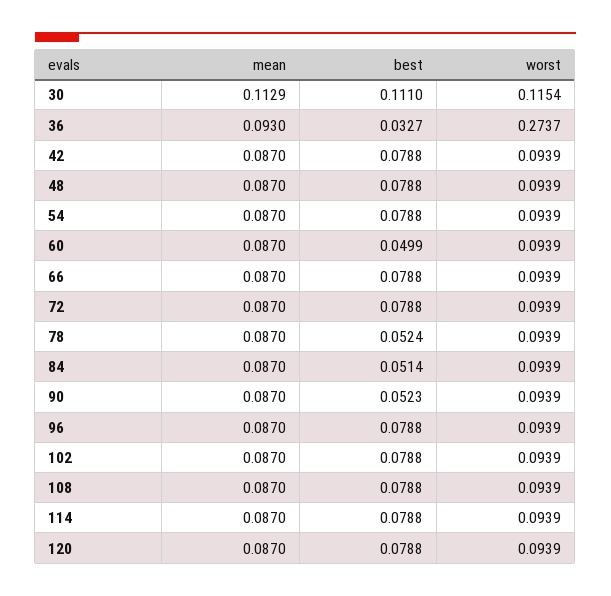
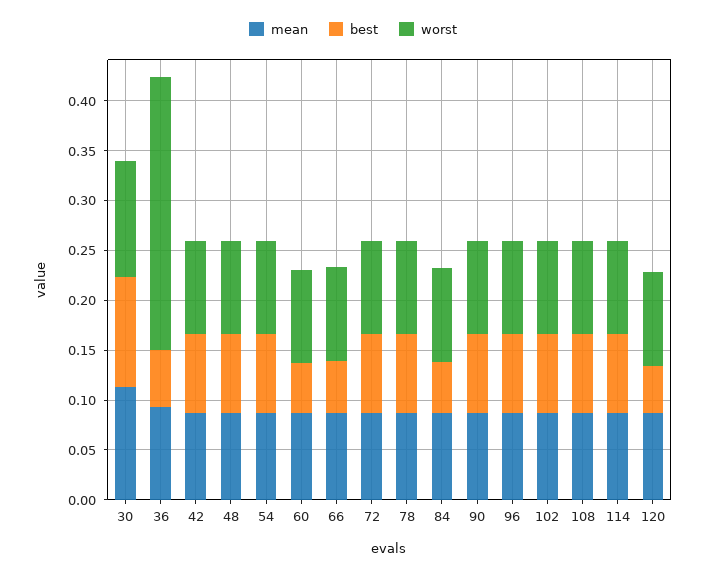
best, 36: 0.0327 -> 0.06
best, 66: 0.0788 -> 0.05
best, 78: 0.0524 -> 0.08
best, 90: 0.0523 -> 0.08
best, 120: 0.0788 -> 0.05

